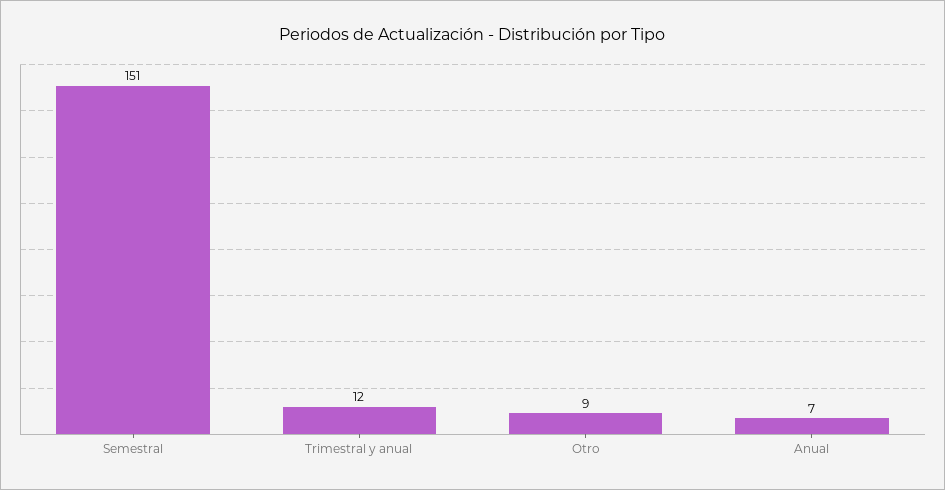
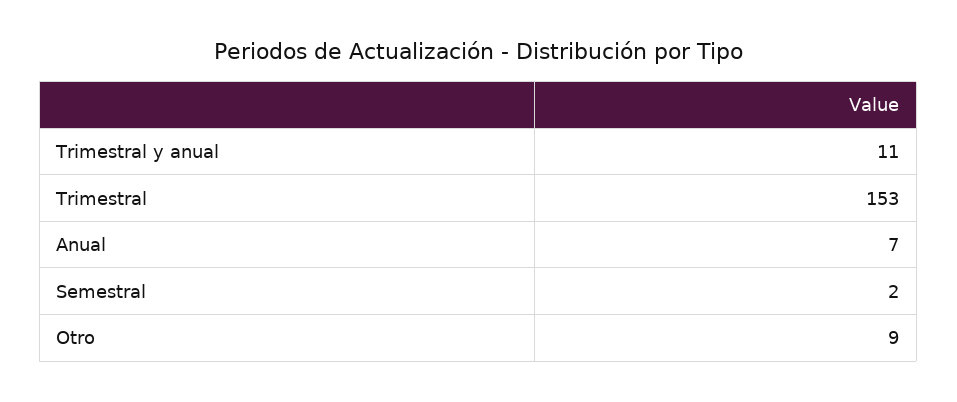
Semestral: 151 -> 2
Trimestral y anual: 12 -> 11
Trimestral: none -> 153

